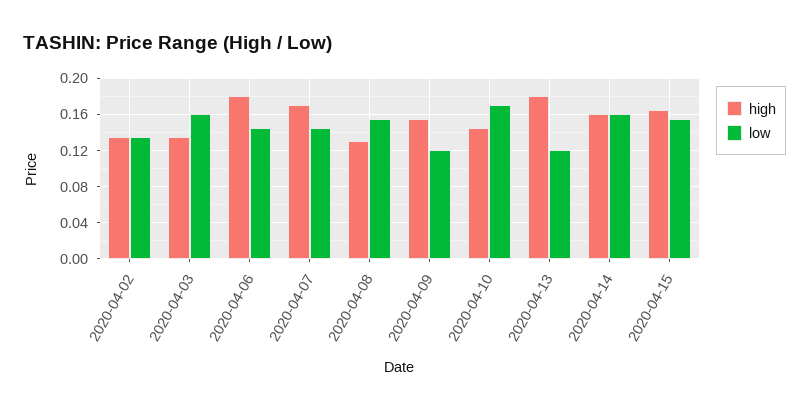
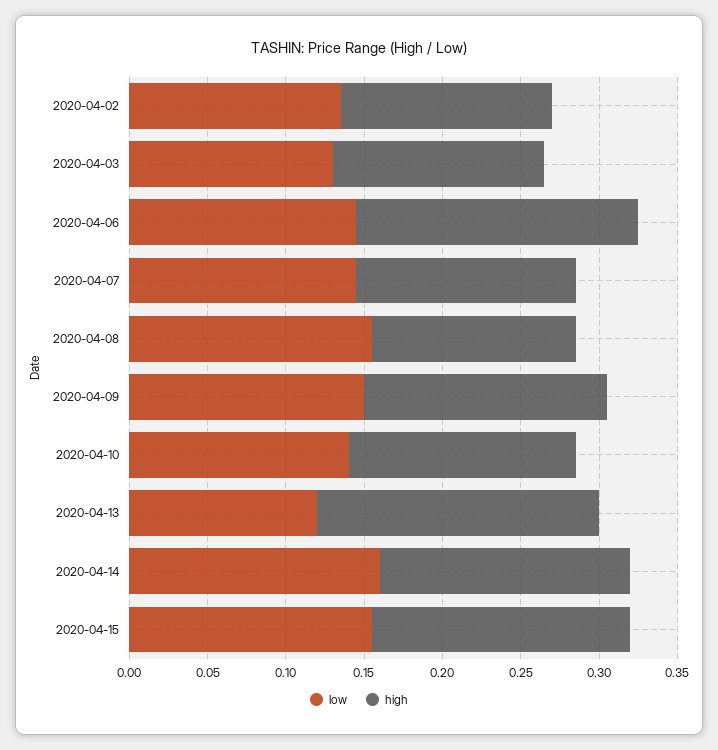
low, 2020-04-03: 0.16 -> 0.13
high, 2020-04-07: 0.17 -> 0.14
low, 2020-04-09: 0.12 -> 0.15
low, 2020-04-10: 0.17 -> 0.14

